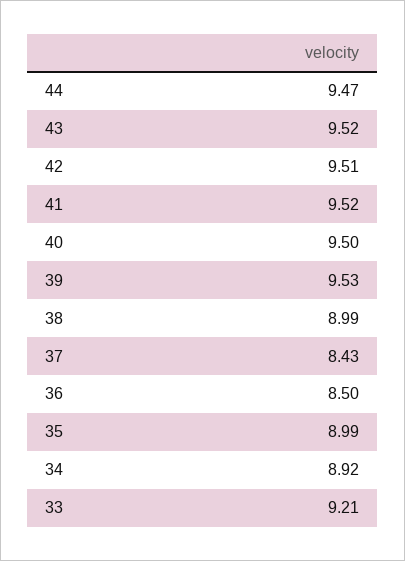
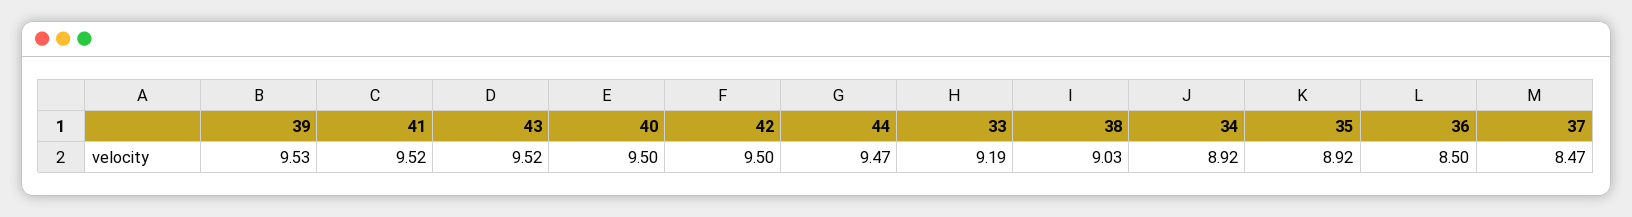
42: 9.51 -> 9.5
38: 8.99 -> 9.03
37: 8.43 -> 8.47
35: 8.99 -> 8.92
33: 9.21 -> 9.19

